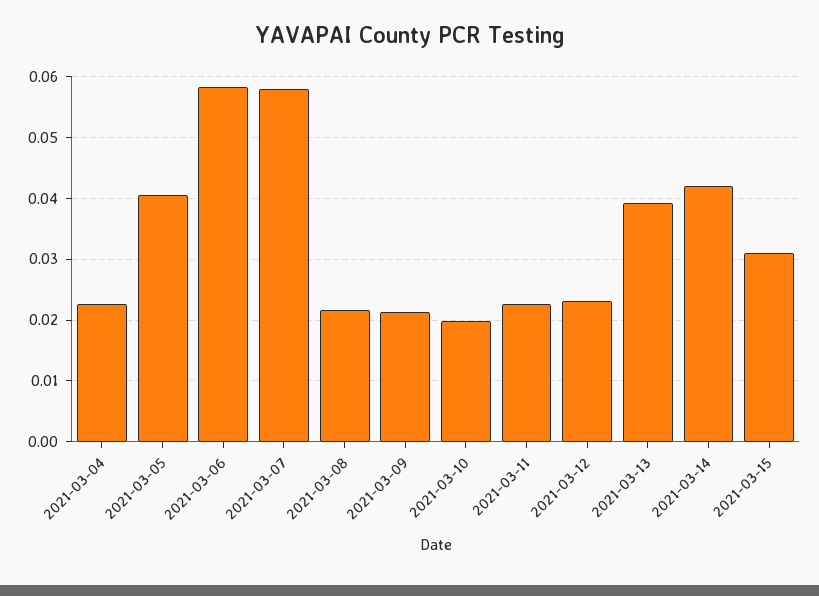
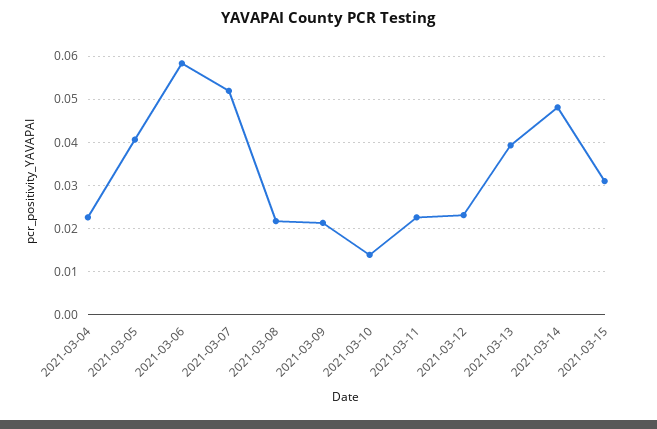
2021-03-07: 0.058 -> 0.052
2021-03-10: 0.02 -> 0.014
2021-03-14: 0.042 -> 0.048

